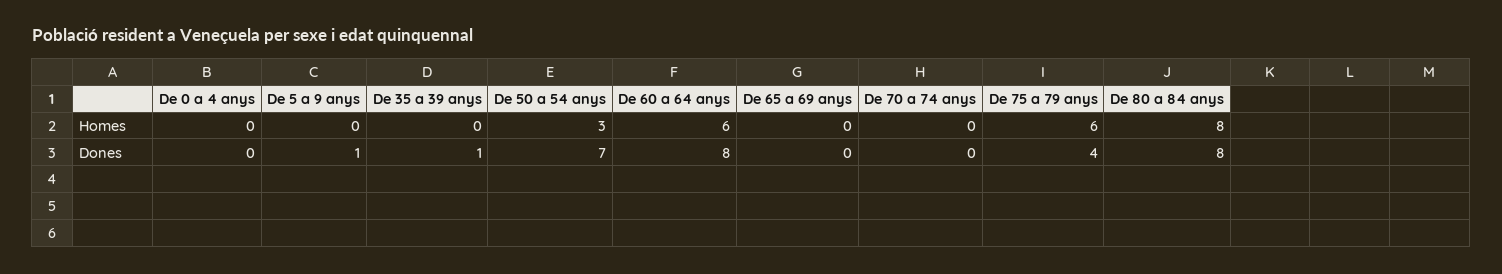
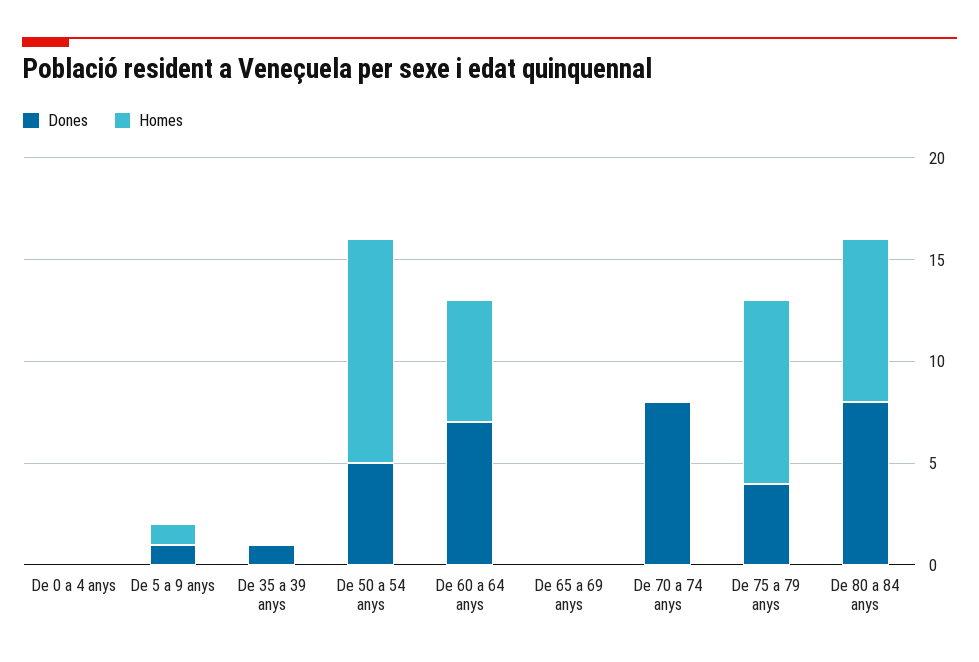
Homes, De 5 a 9 anys: 0 -> 1
Homes, De 50 a 54 anys: 3 -> 11
Homes, De 75 a 79 anys: 6 -> 9
Dones, De 50 a 54 anys: 7 -> 5
Dones, De 60 a 64 anys: 8 -> 7
Dones, De 70 a 74 anys: 0 -> 8

